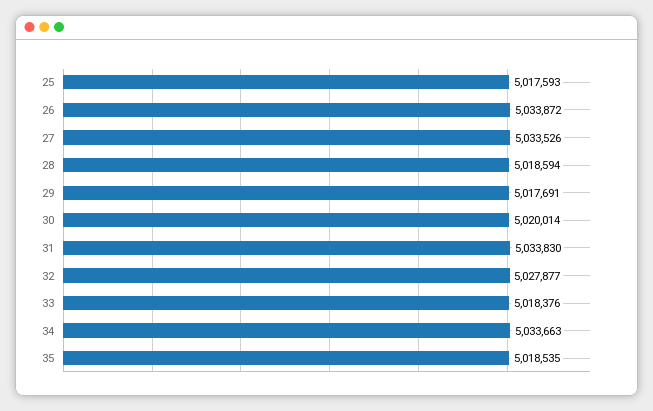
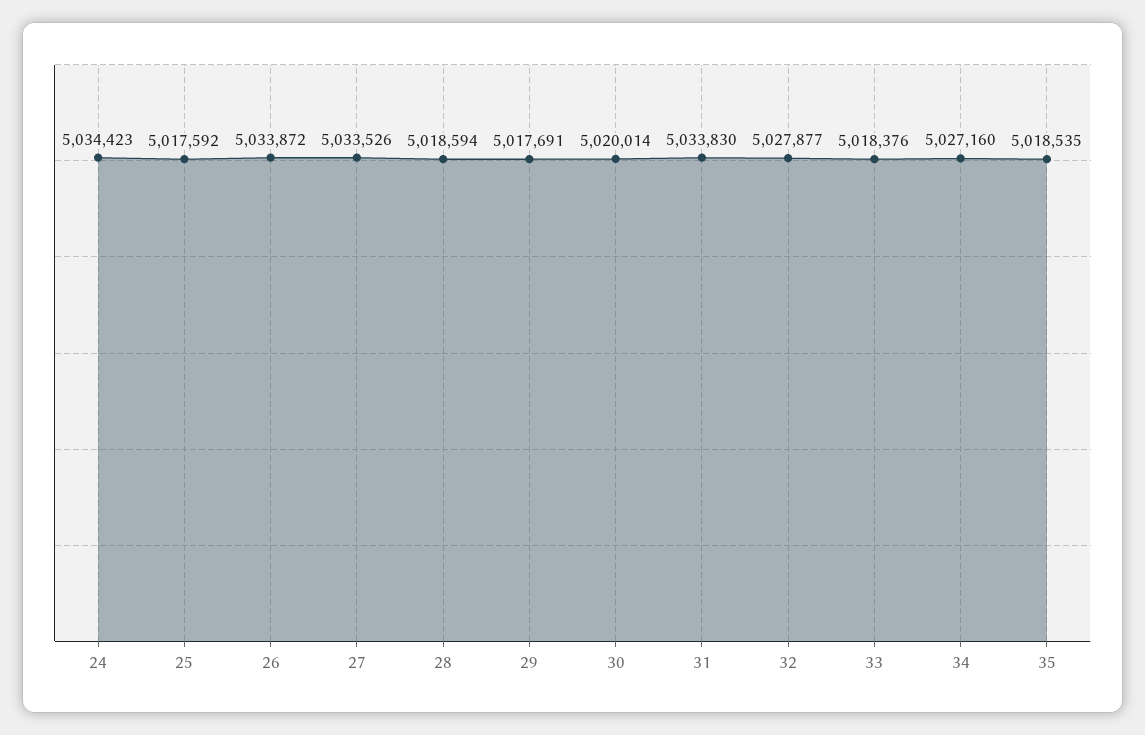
25: 5017593 -> 5017592
34: 5033663 -> 5027160
24: none -> 5034423

